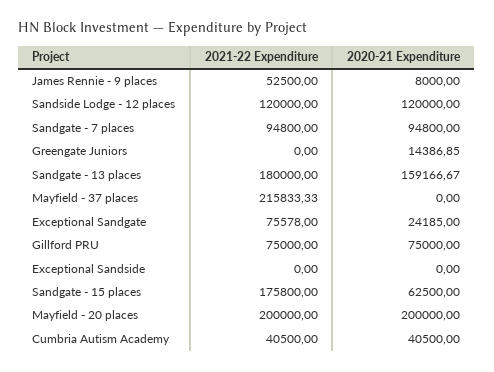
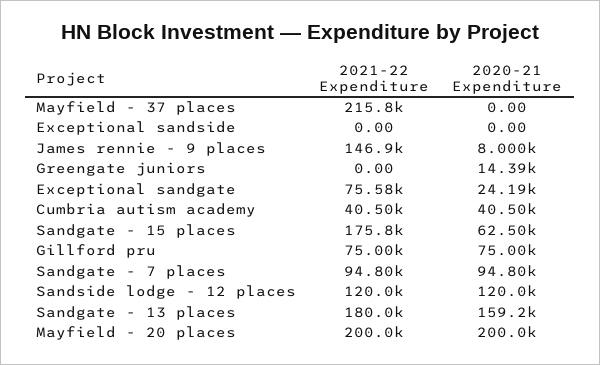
2021-22 Expenditure, James Rennie - 9 places: 52500 -> 146900

